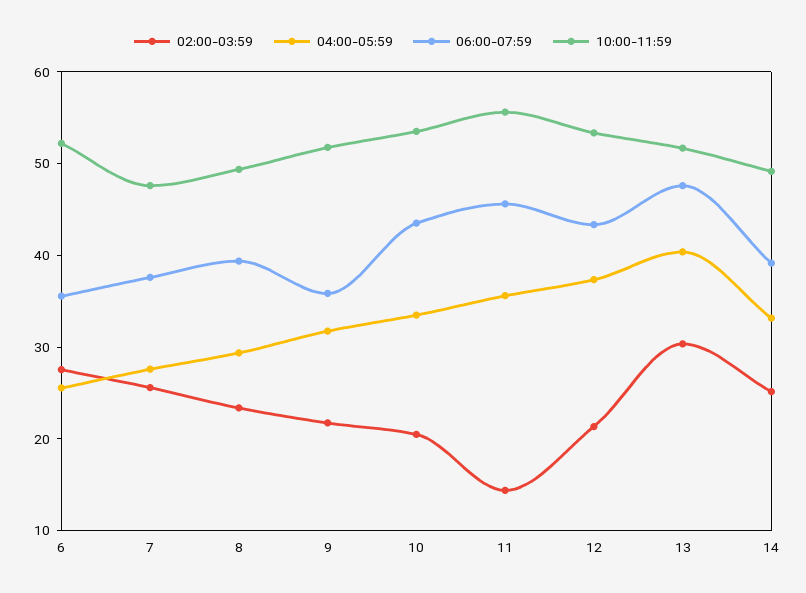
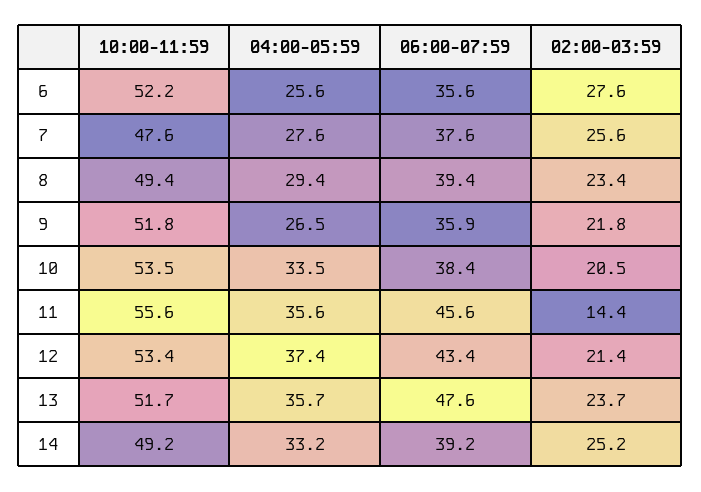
04:00-05:59, 9: 32 -> 26.5
06:00-07:59, 10: 44 -> 38.4
02:00-03:59, 13: 30 -> 23.7
04:00-05:59, 13: 40 -> 35.7

